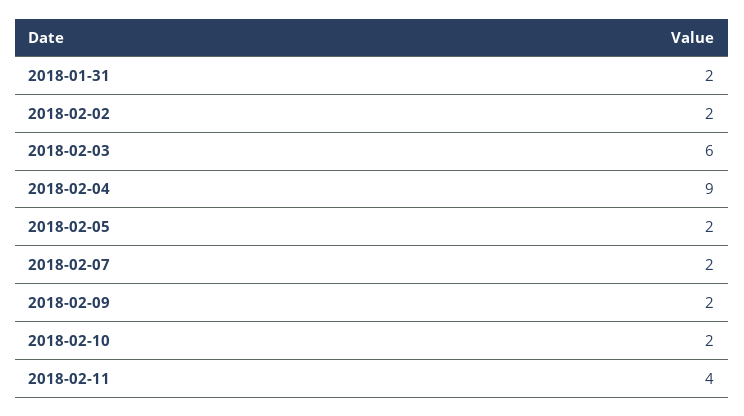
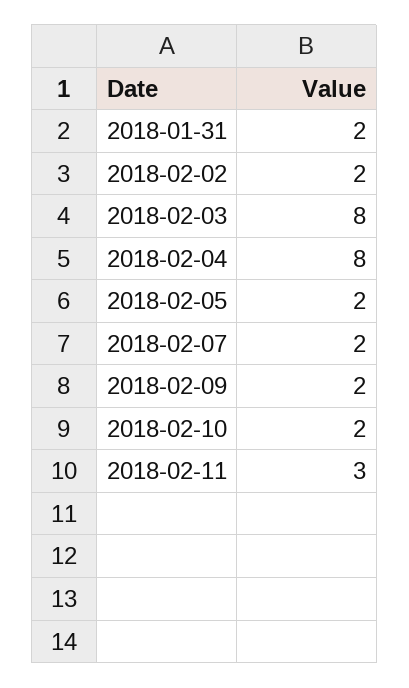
2018-02-03: 6 -> 8
2018-02-04: 9 -> 8
2018-02-11: 4 -> 3

